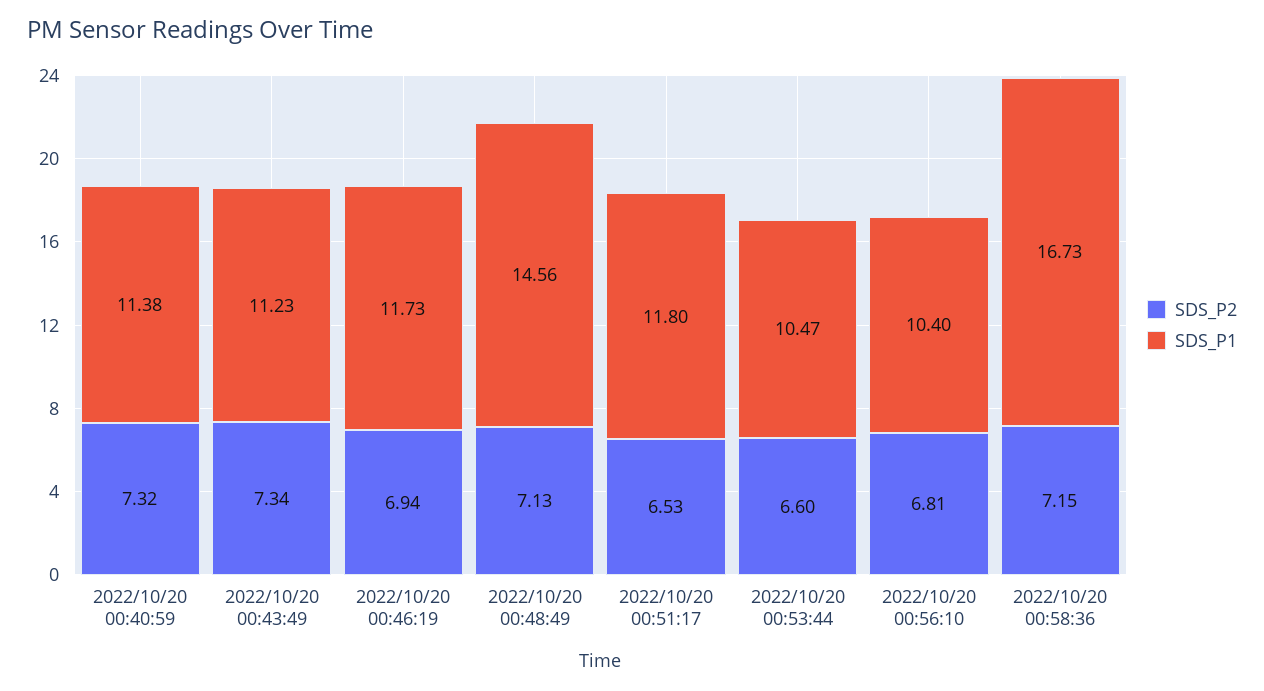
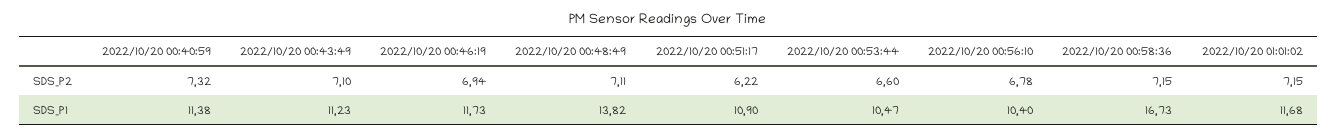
SDS_P2, 2022/10/20 00:43:49: 7.34 -> 7.1
SDS_P2, 2022/10/20 00:48:49: 7.13 -> 7.11
SDS_P1, 2022/10/20 00:48:49: 14.56 -> 13.82
SDS_P2, 2022/10/20 00:51:17: 6.53 -> 6.22
SDS_P1, 2022/10/20 00:51:17: 11.8 -> 10.9
SDS_P2, 2022/10/20 00:56:10: 6.81 -> 6.78
SDS_P2, 2022/10/20 01:01:02: none -> 7.15
SDS_P1, 2022/10/20 01:01:02: none -> 11.68

